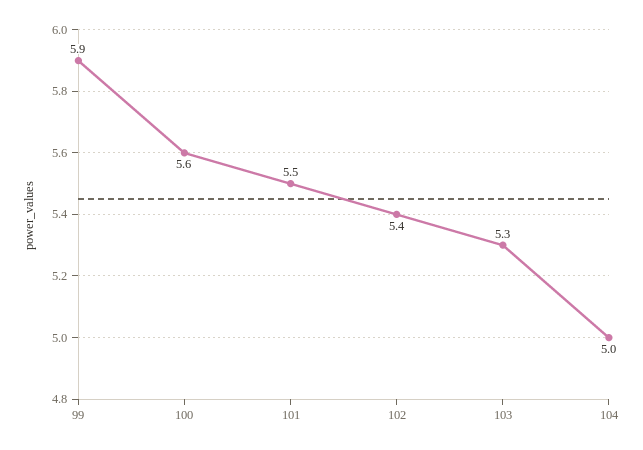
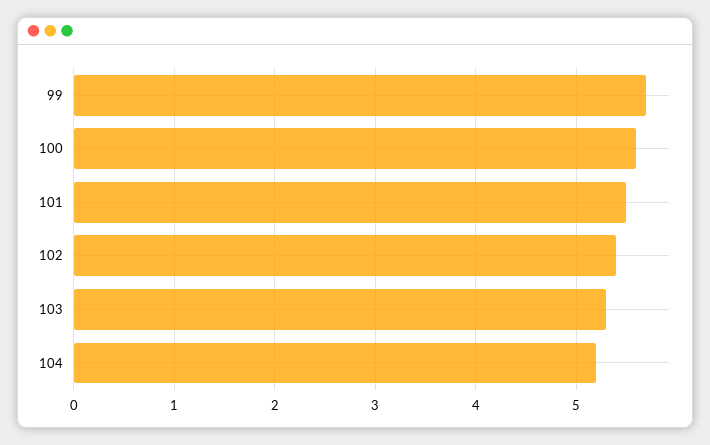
99: 5.9 -> 5.7
104: 5 -> 5.2

